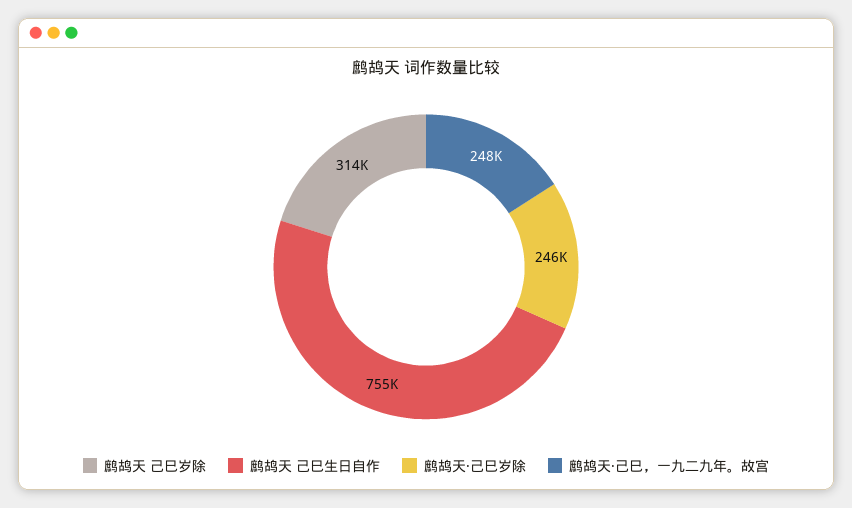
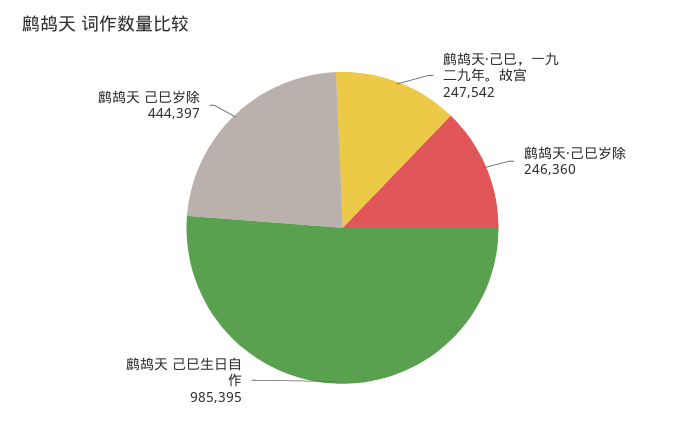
鹧鸪天 己巳岁除: 314000 -> 444397
鹧鸪天 己巳生日自作: 755000 -> 985395

